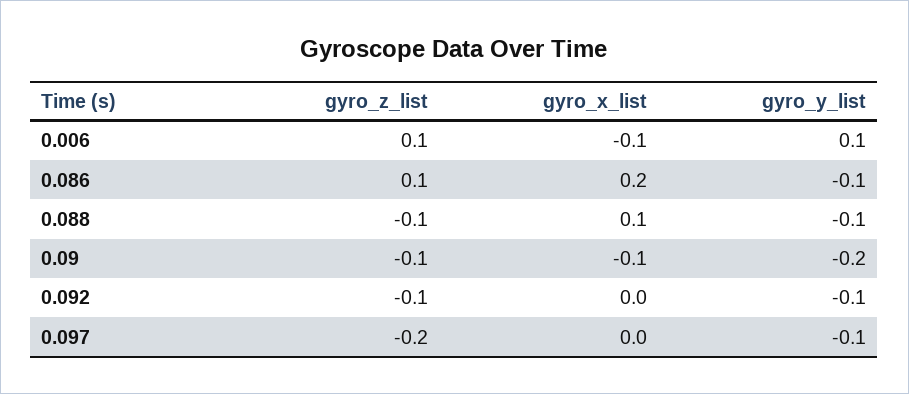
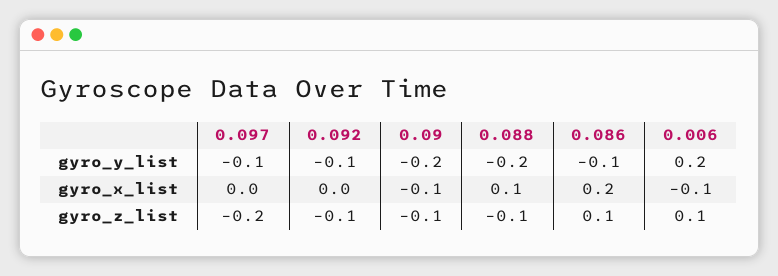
gyro_y_list, 0.006: 0.1 -> 0.2
gyro_y_list, 0.088: -0.1 -> -0.2

